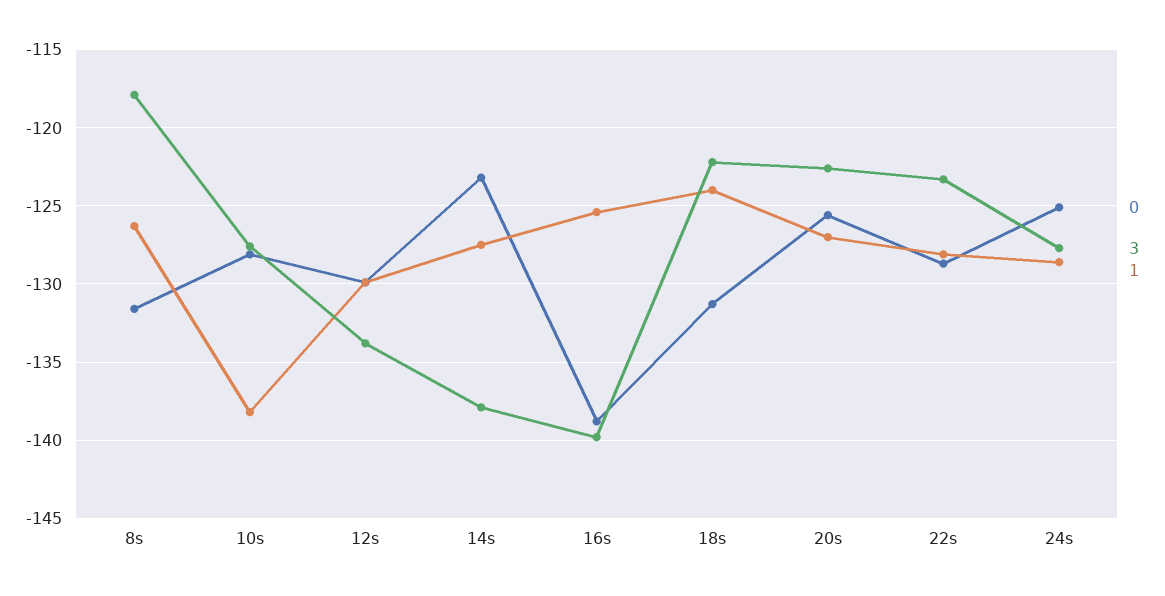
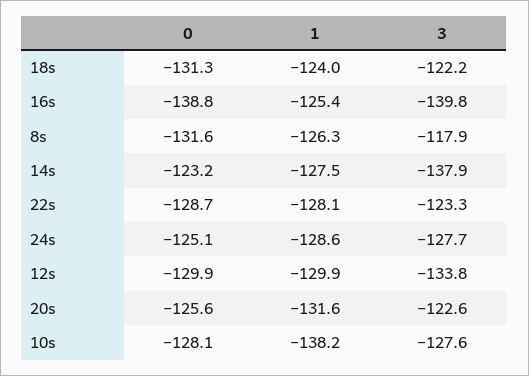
1, 20s: -127 -> -131.6

